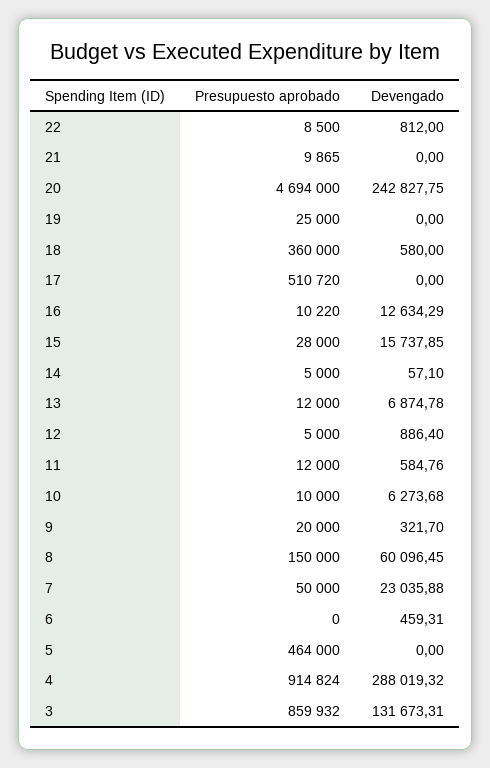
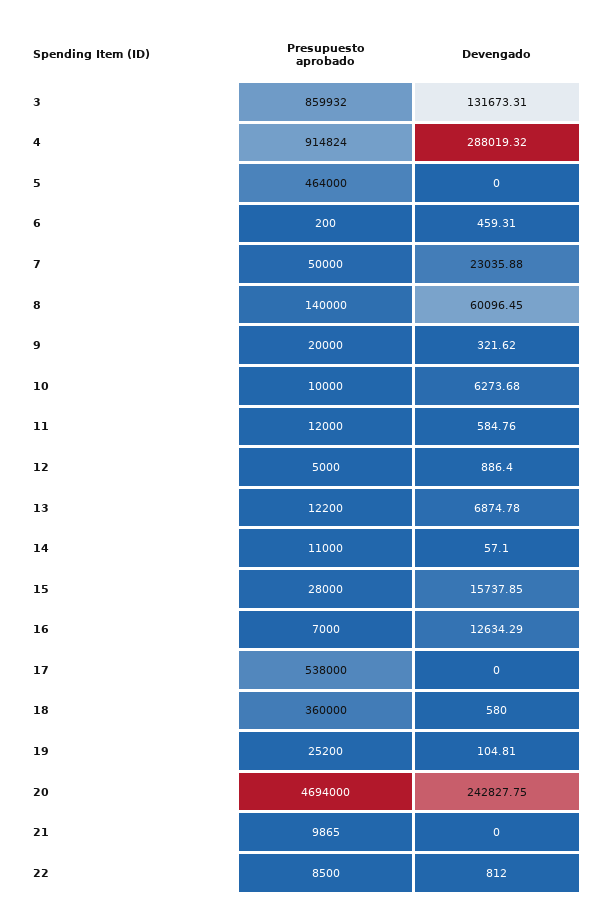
Presupuesto aprobado, 19: 25000 -> 25200
Devengado, 19: 0 -> 104.81
Presupuesto aprobado, 17: 510720 -> 538000
Presupuesto aprobado, 16: 10220 -> 7000
Presupuesto aprobado, 14: 5000 -> 11000
Presupuesto aprobado, 13: 12000 -> 12200
Devengado, 9: 321.7 -> 321.62
Presupuesto aprobado, 8: 150000 -> 140000
Presupuesto aprobado, 6: 0 -> 200

